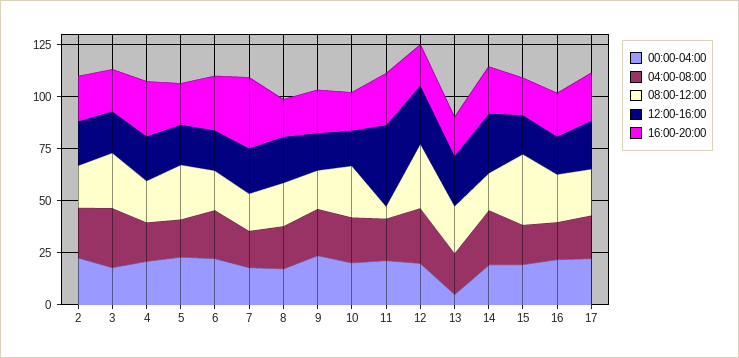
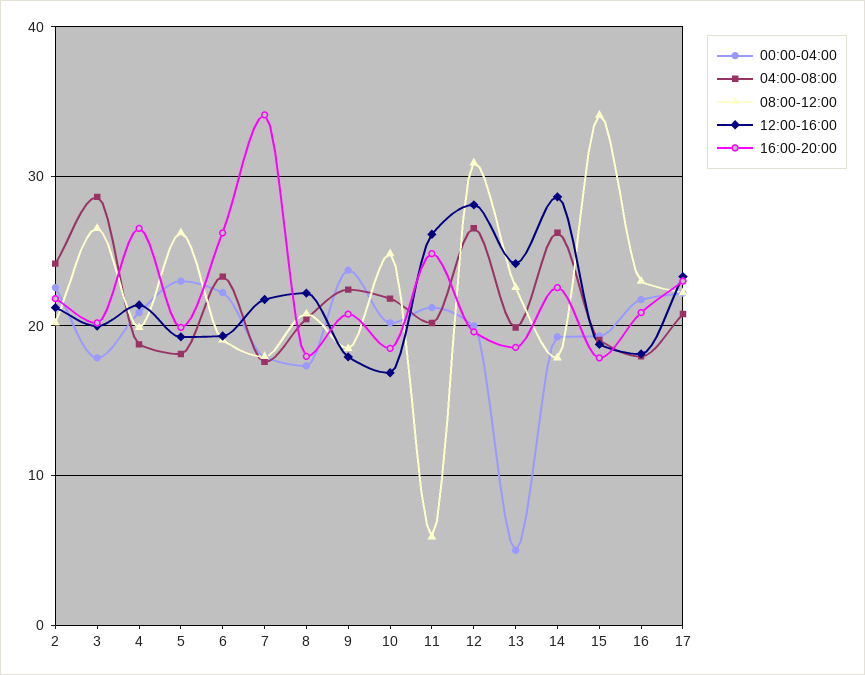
12:00-16:00, 11: 40 -> 26

